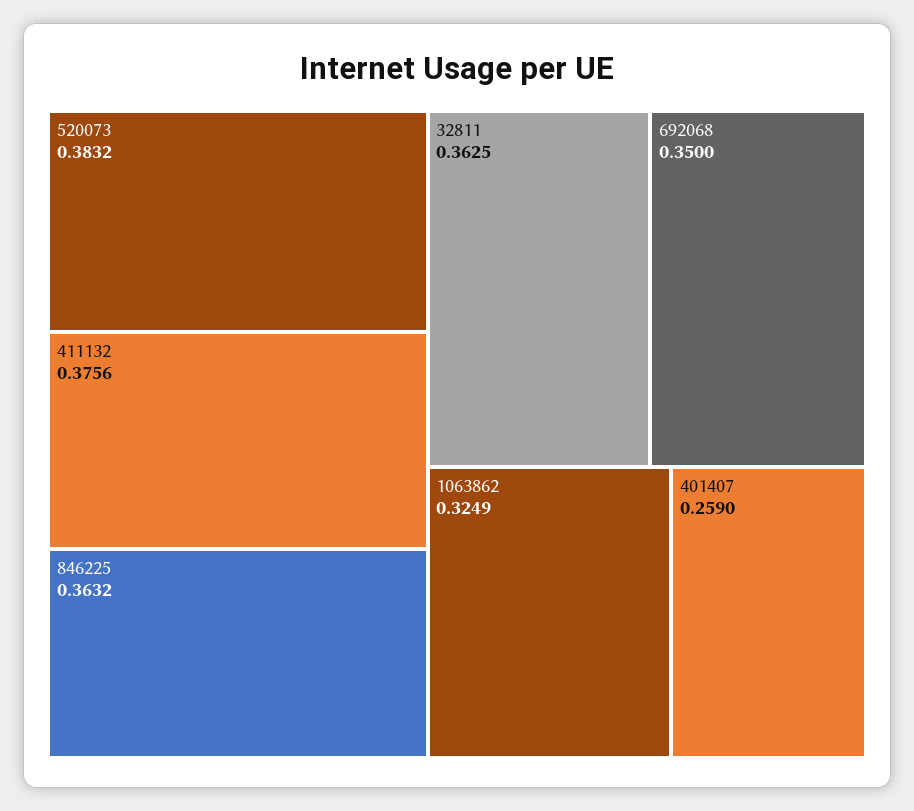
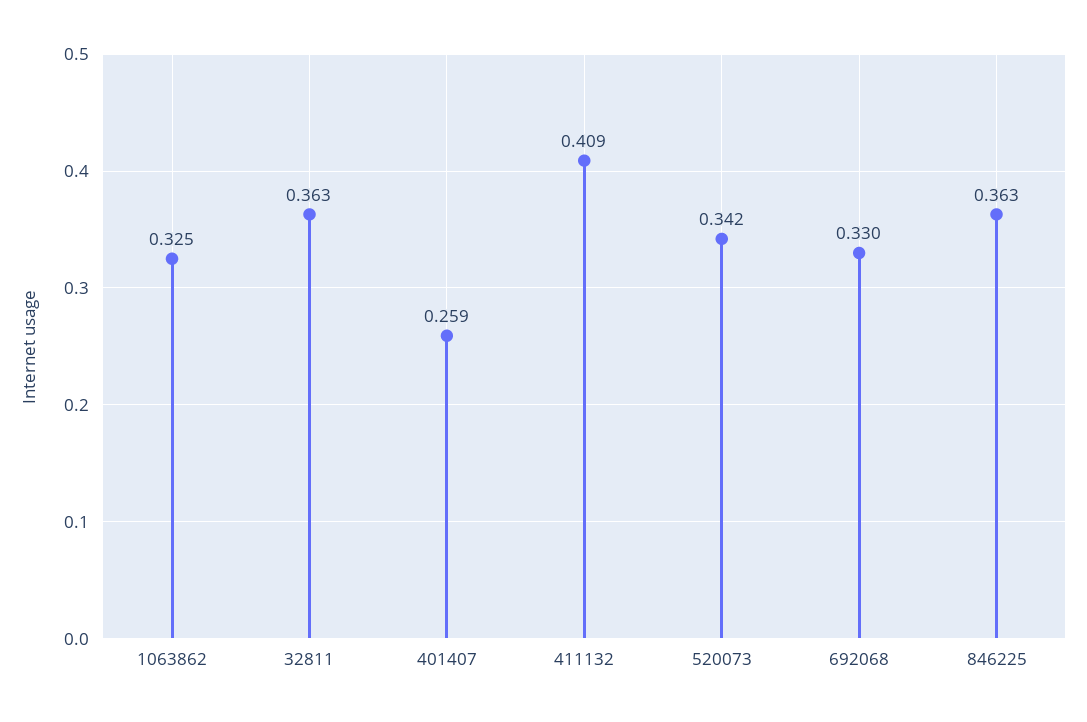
520073: 0.3832 -> 0.342
411132: 0.3756 -> 0.409
692068: 0.35 -> 0.33

